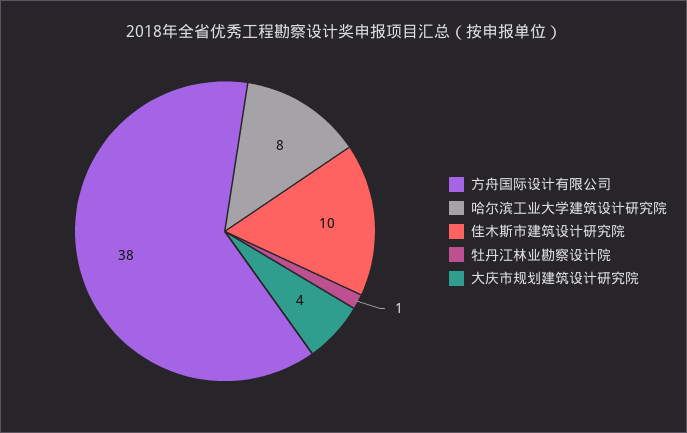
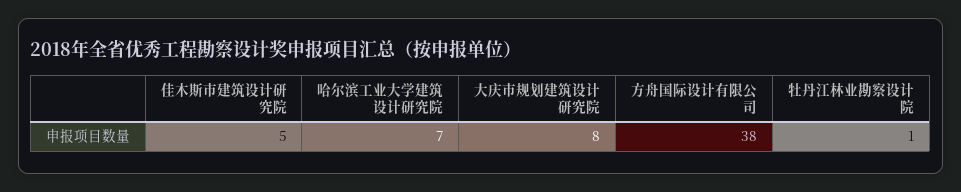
哈尔滨工业大学建筑设计研究院: 8 -> 7
佳木斯市建筑设计研究院: 10 -> 5
大庆市规划建筑设计研究院: 4 -> 8

